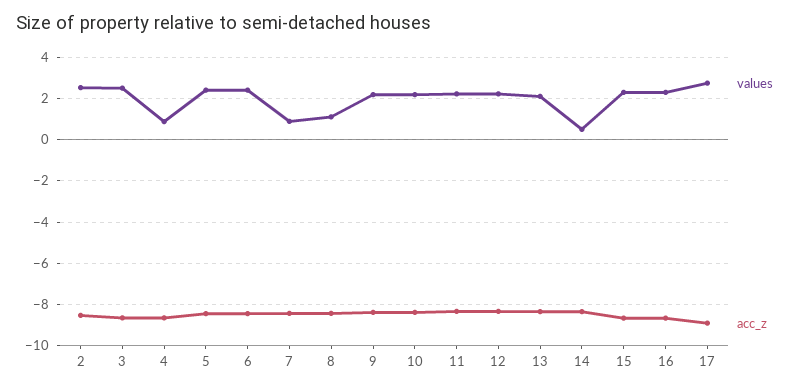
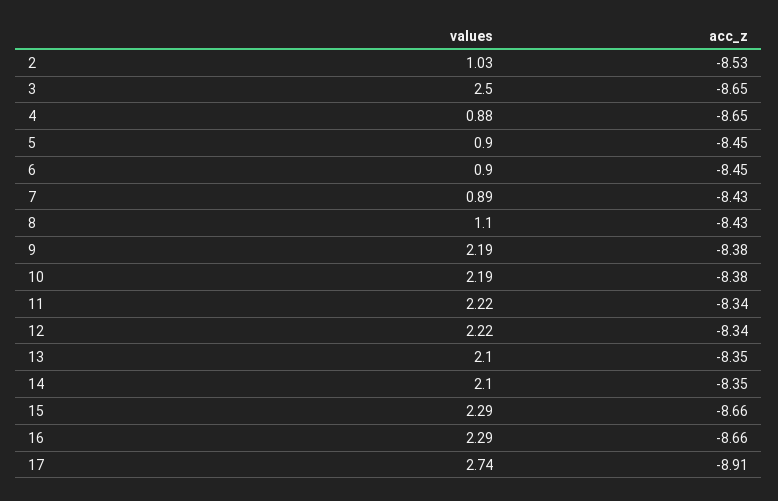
values, 2: 2.5 -> 1.03
values, 5: 2.5 -> 0.9
values, 6: 2.5 -> 0.9
values, 14: 0.5 -> 2.1

